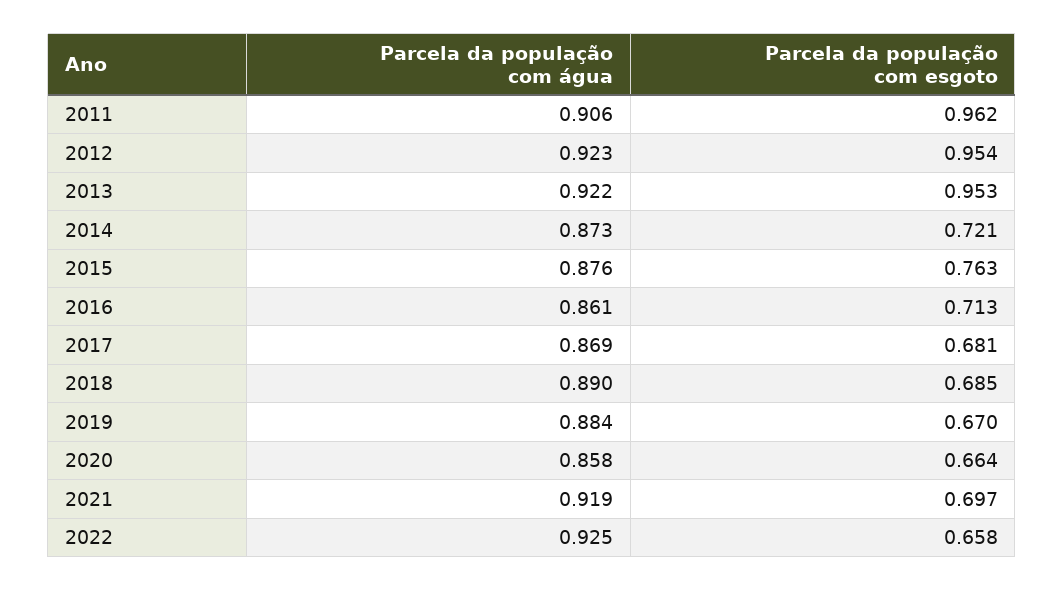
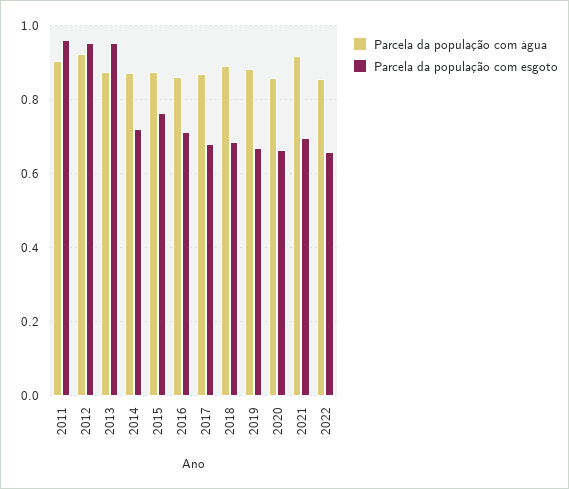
Parcela da população com água, 2013: 0.922 -> 0.88
Parcela da população com água, 2022: 0.925 -> 0.86

